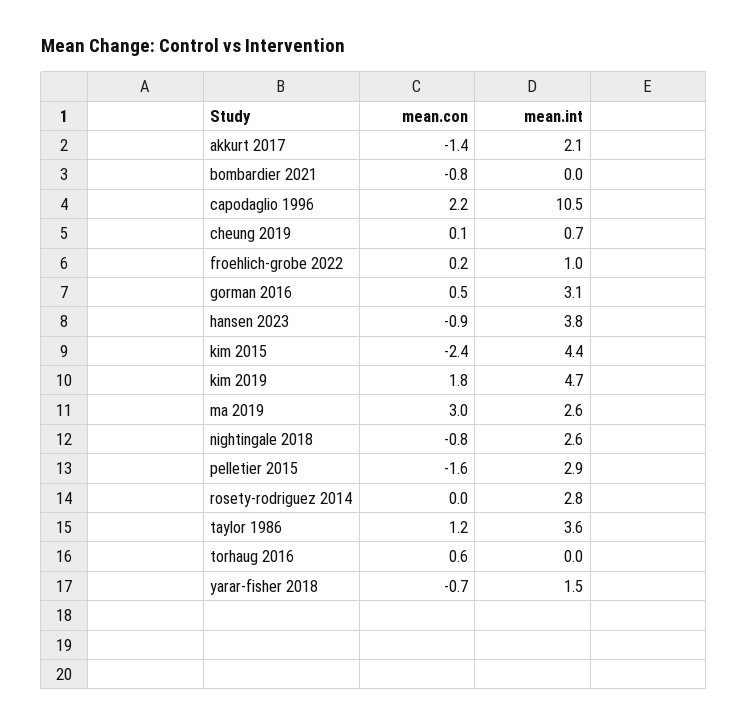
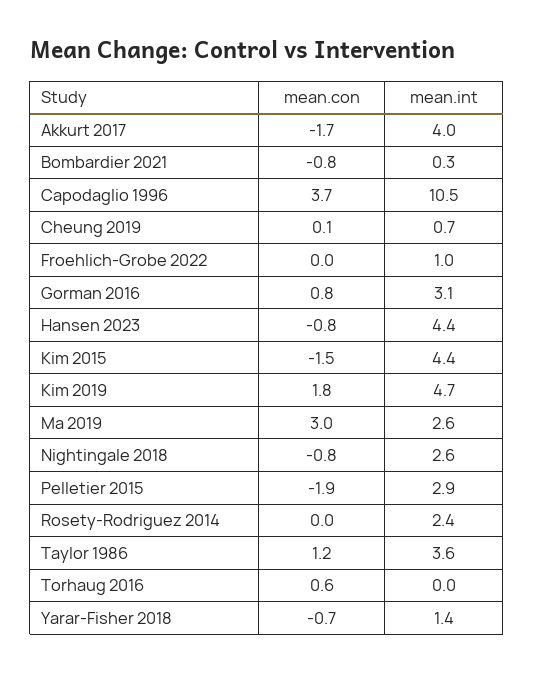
mean.con, akkurt 2017: -1.4 -> -1.7
mean.int, akkurt 2017: 2.1 -> 4
mean.int, bombardier 2021: 0 -> 0.3
mean.con, capodaglio 1996: 2.2 -> 3.7
mean.con, froehlich-grobe 2022: 0.2 -> 0
mean.con, gorman 2016: 0.5 -> 0.8
mean.con, hansen 2023: -0.9 -> -0.8
mean.int, hansen 2023: 3.8 -> 4.4
mean.con, kim 2015: -2.4 -> -1.5
mean.con, pelletier 2015: -1.6 -> -1.9
mean.int, rosety-rodriguez 2014: 2.8 -> 2.4
mean.int, yarar-fisher 2018: 1.5 -> 1.4

